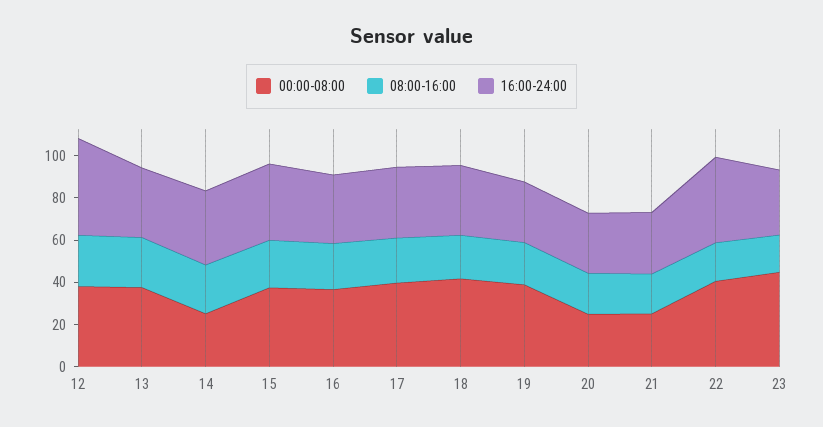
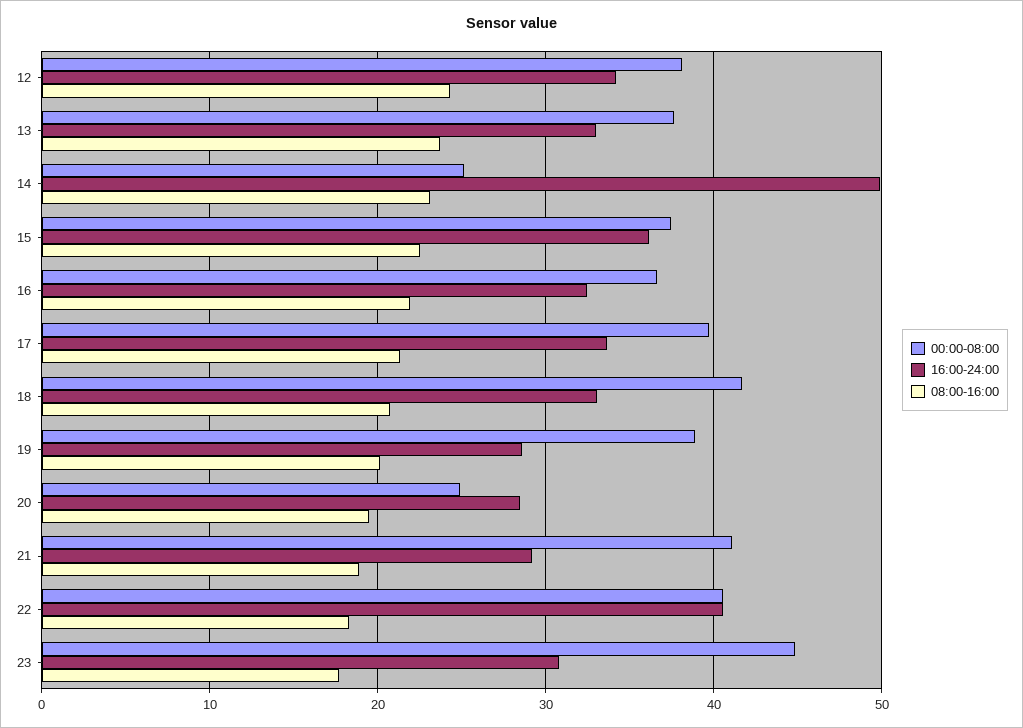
16:00-24:00, 12: 45 -> 34
16:00-24:00, 14: 35 -> 50
00:00-08:00, 21: 25 -> 41

